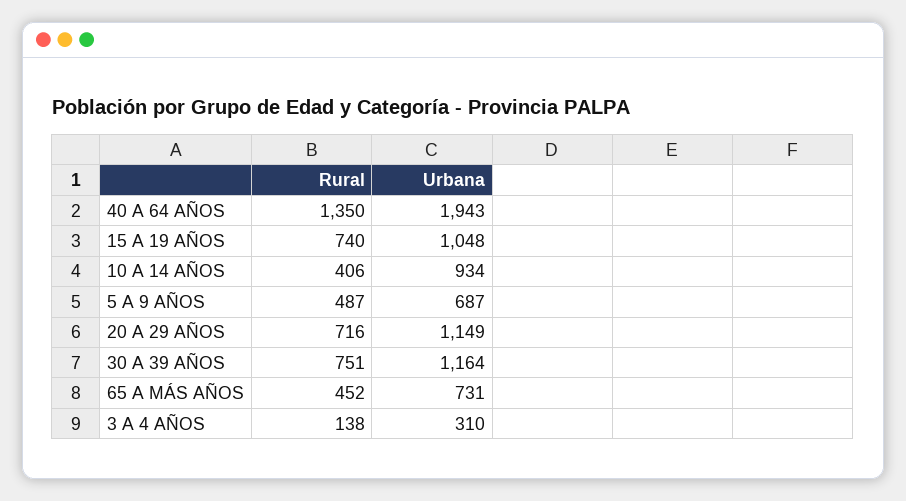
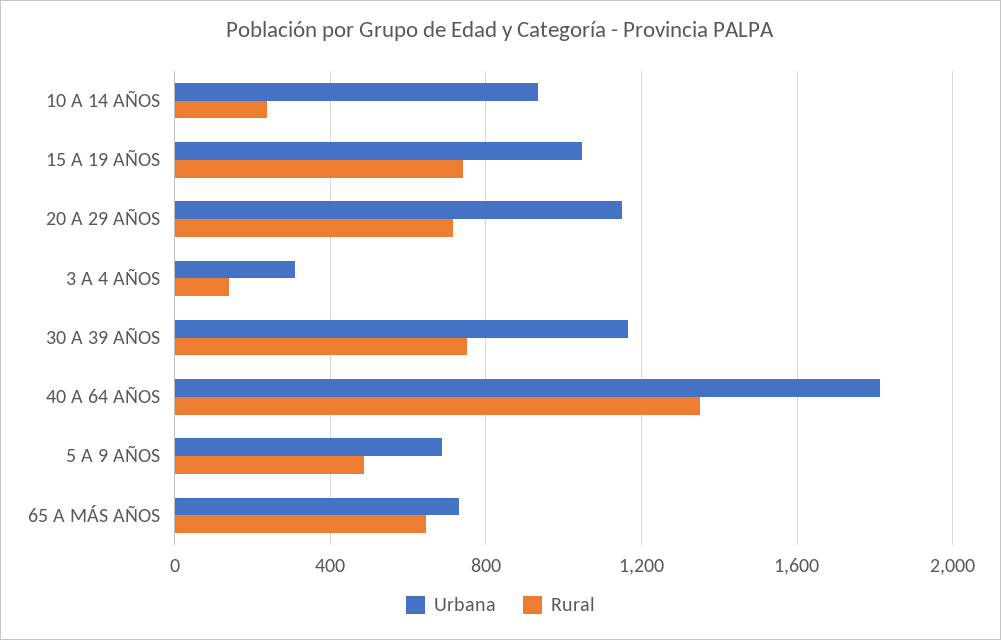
Urbana, 40 A 64 AÑOS: 1943 -> 1800
Rural, 10 A 14 AÑOS: 406 -> 250
Rural, 65 A MÁS AÑOS: 452 -> 650

